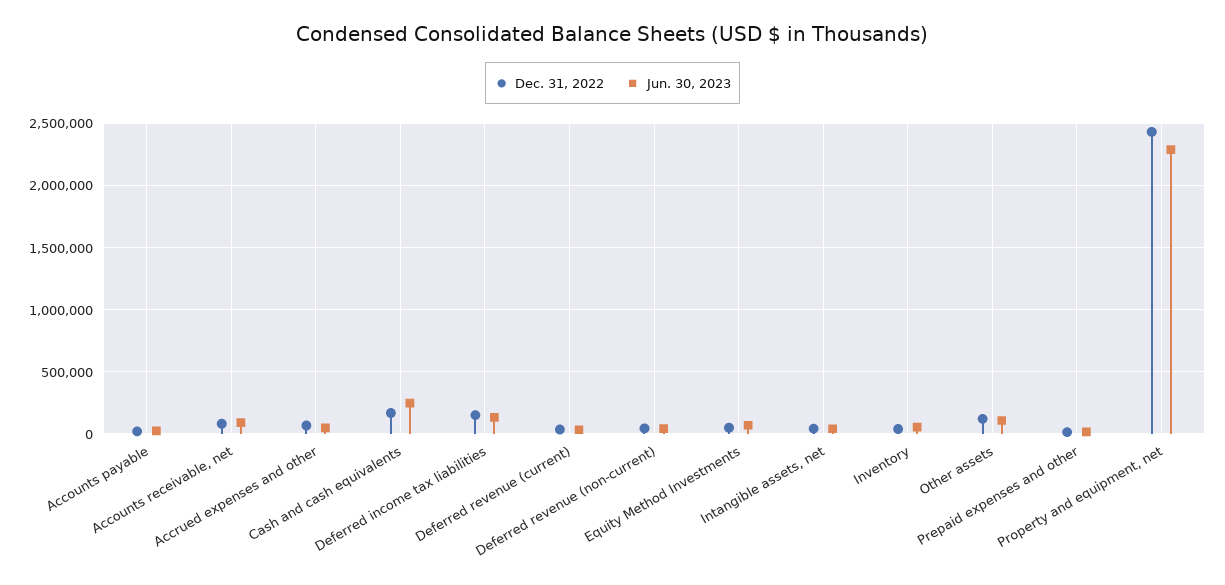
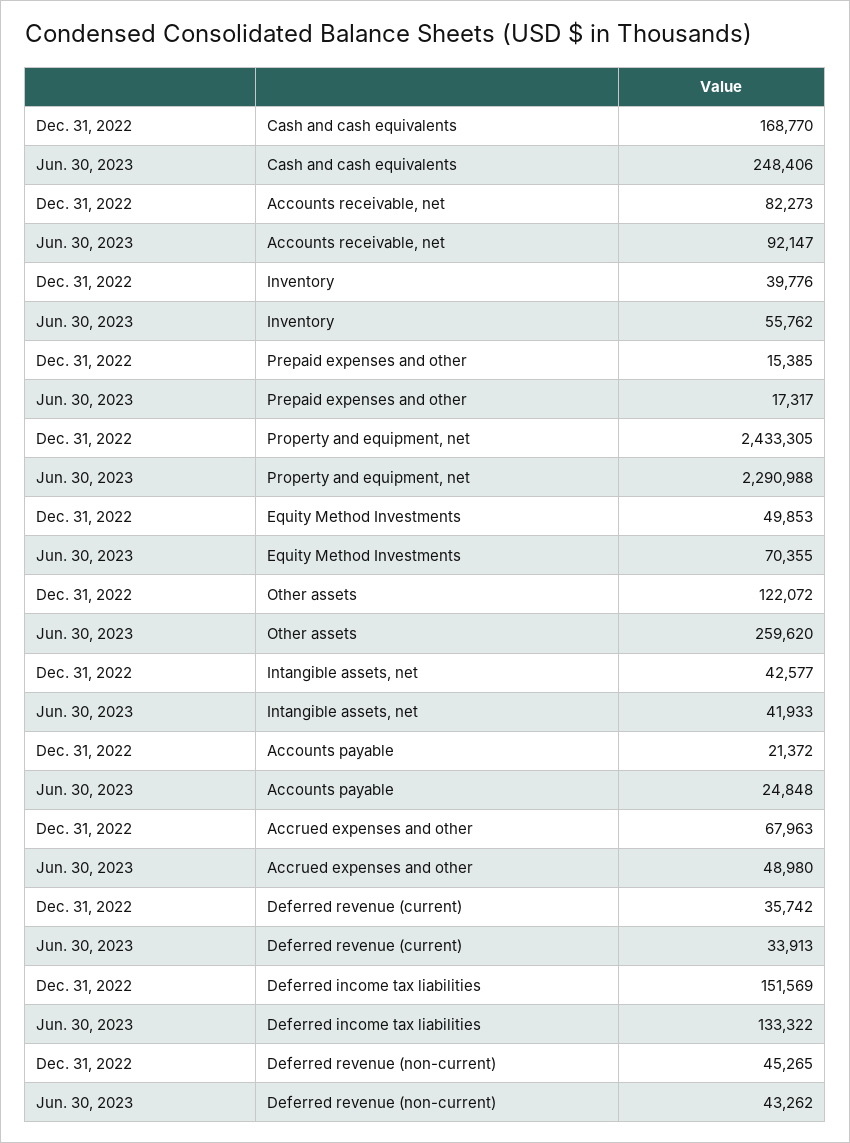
Jun. 30, 2023, Other assets: 100000 -> 259620

